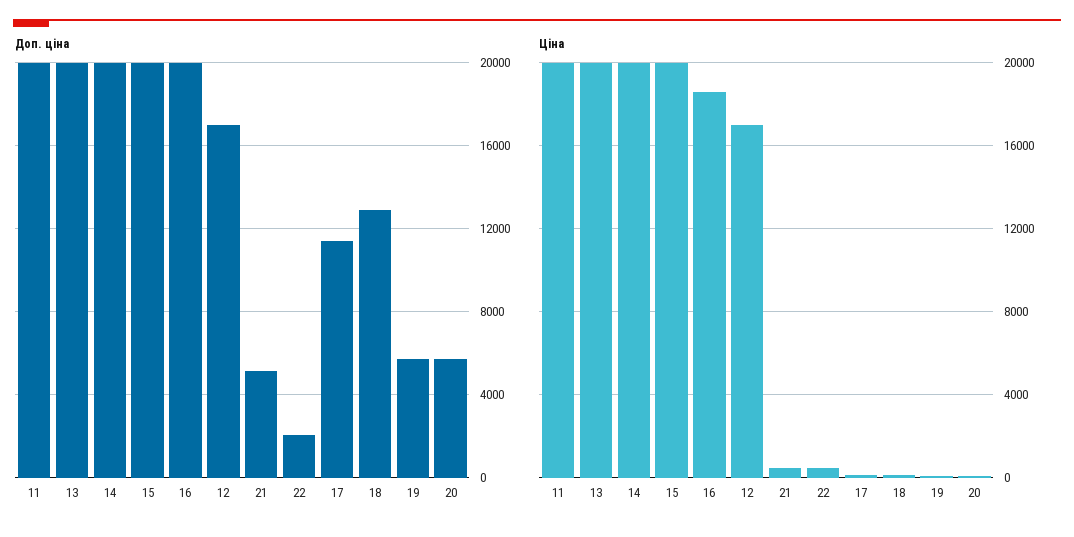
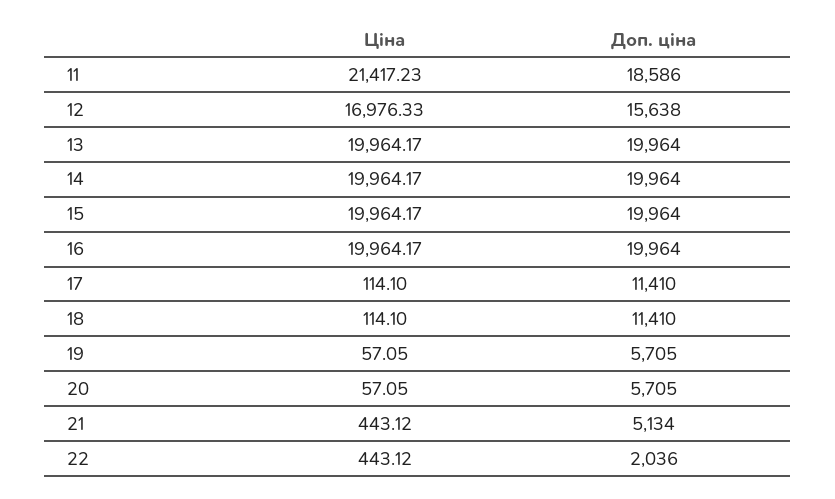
Доп. ціна, 11: 20000 -> 18586
Доп. ціна, 12: 17000 -> 15638
Доп. ціна, 18: 13000 -> 11410
Ціна, 11: 20000 -> 21417.23
Ціна, 16: 18500 -> 19964.17

